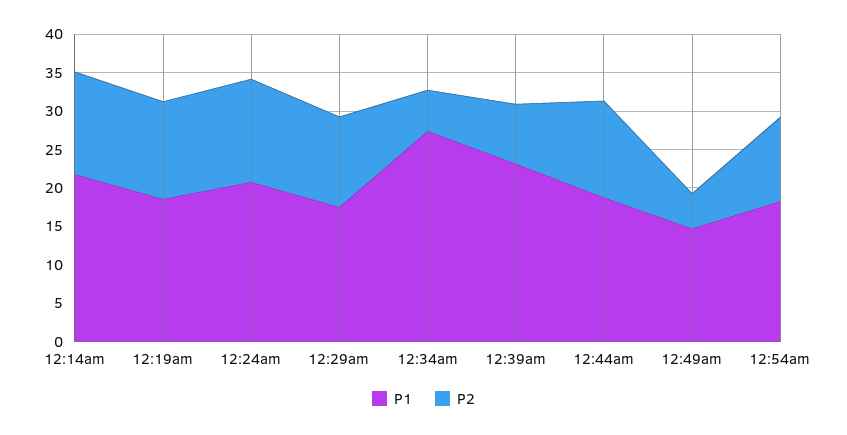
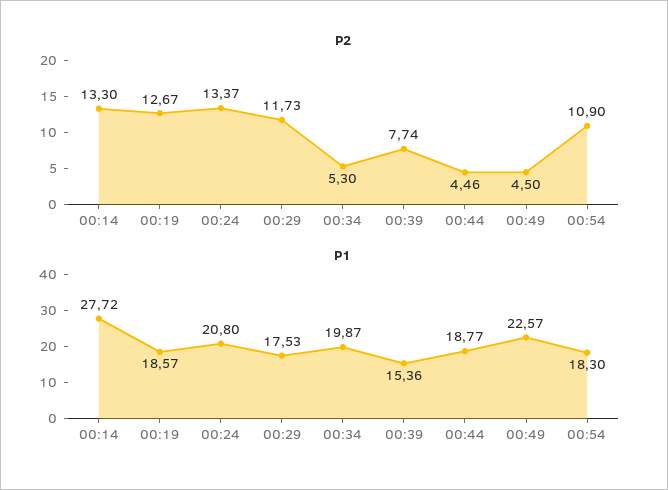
P1, 12:14am: 22.5 -> 27.72
P1, 12:34am: 27.5 -> 19.87
P1, 12:39am: 22.5 -> 15.36
P2, 12:44am: 12.5 -> 4.46
P1, 12:49am: 15 -> 22.57

